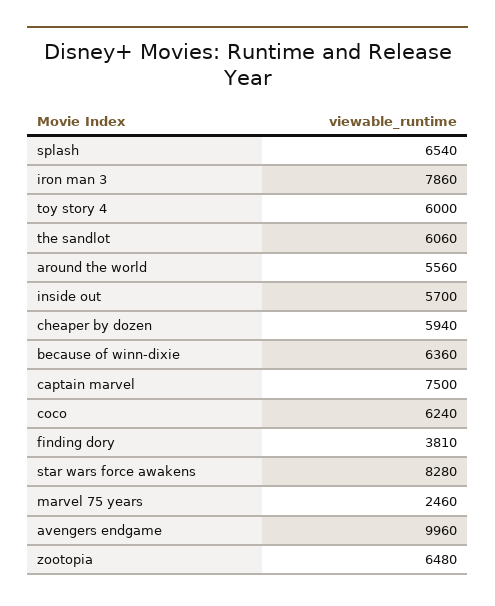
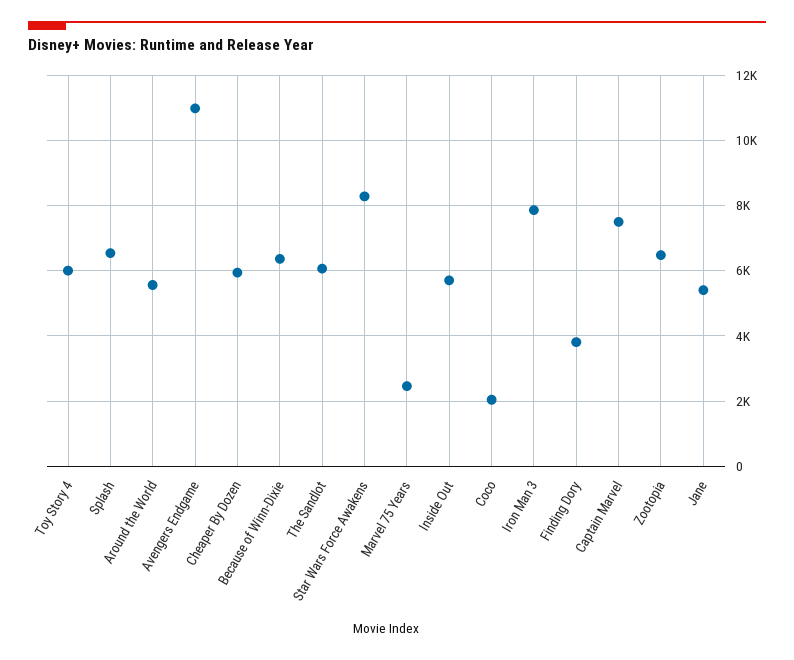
coco: 6240 -> 2000
avengers endgame: 9960 -> 11000
Jane: none -> 5400

